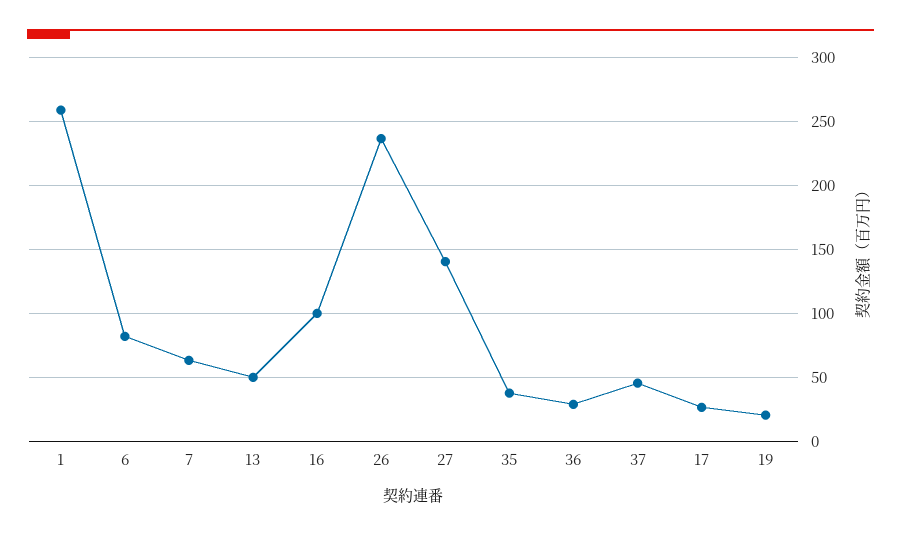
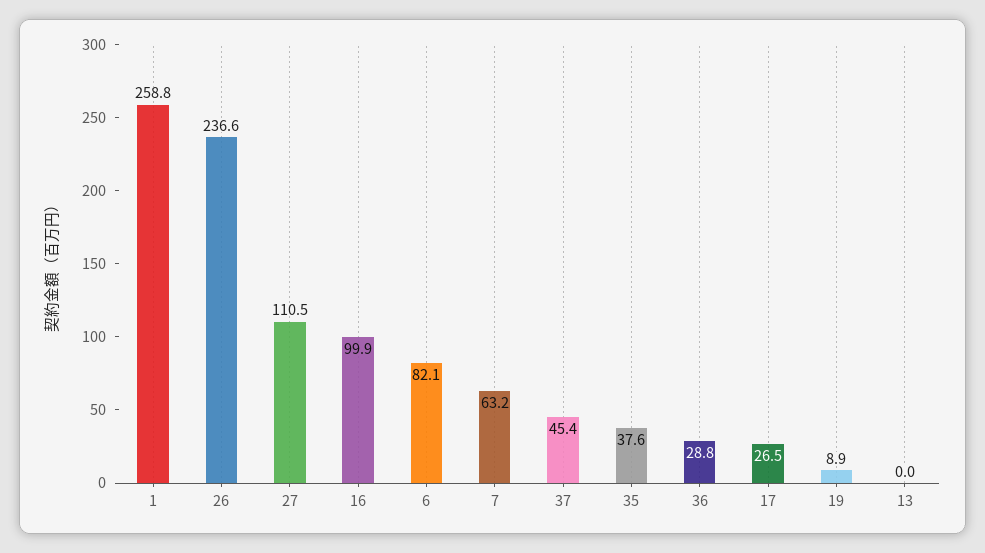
13: 50 -> 0
27: 140 -> 110.5
19: 20 -> 8.9

